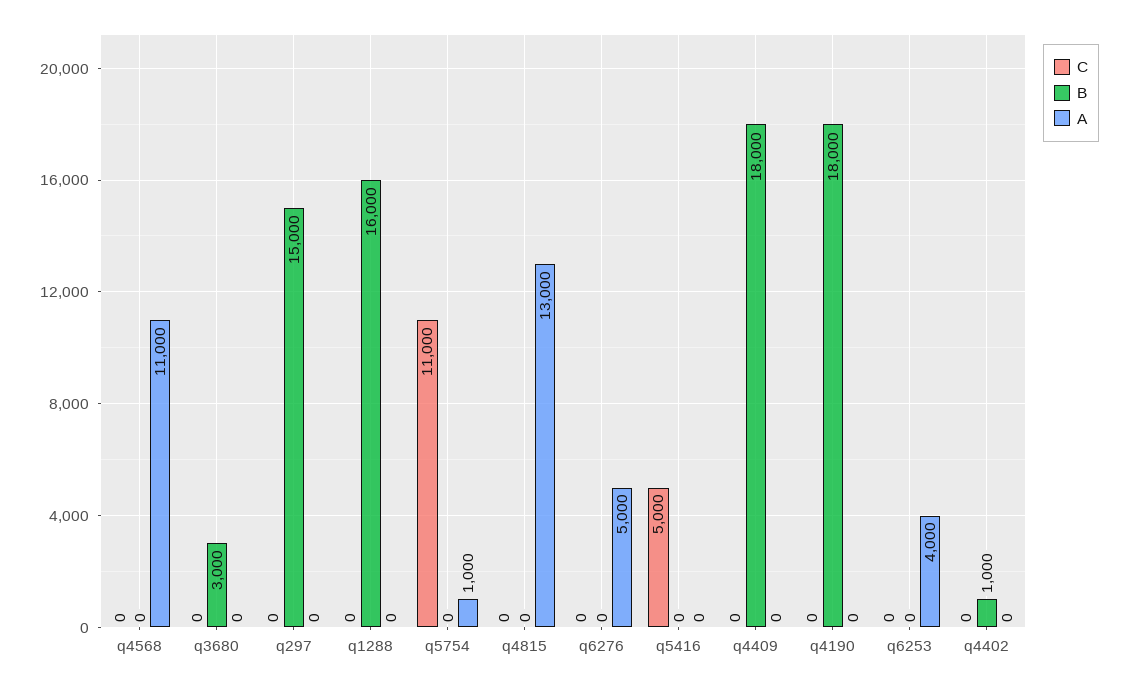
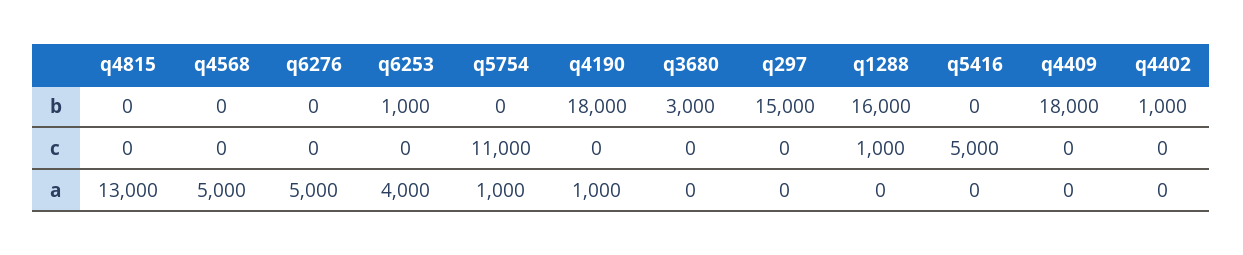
A, q4568: 11000 -> 5000
C, q1288: 0 -> 1000
A, q4190: 0 -> 1000
B, q6253: 0 -> 1000

